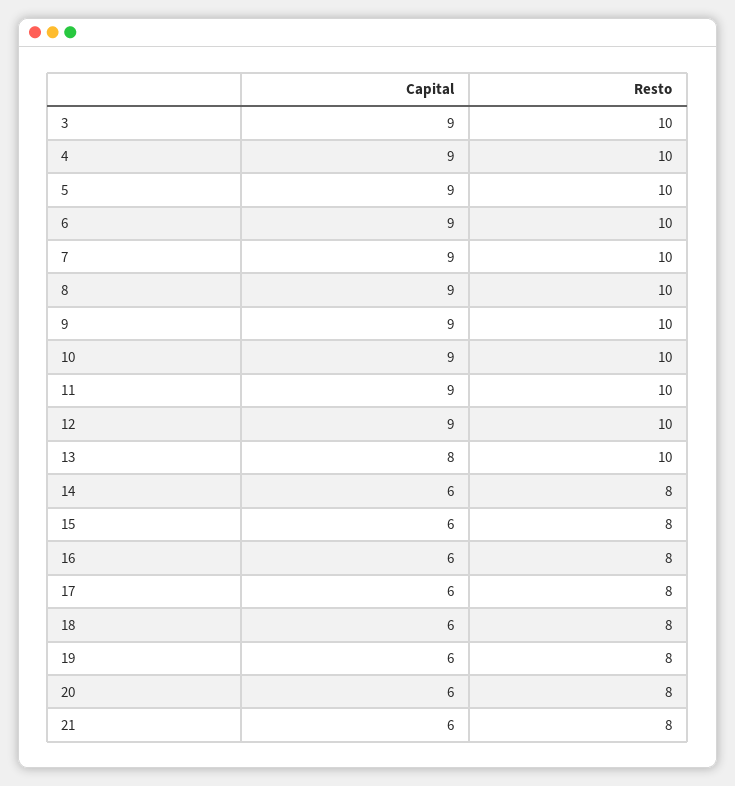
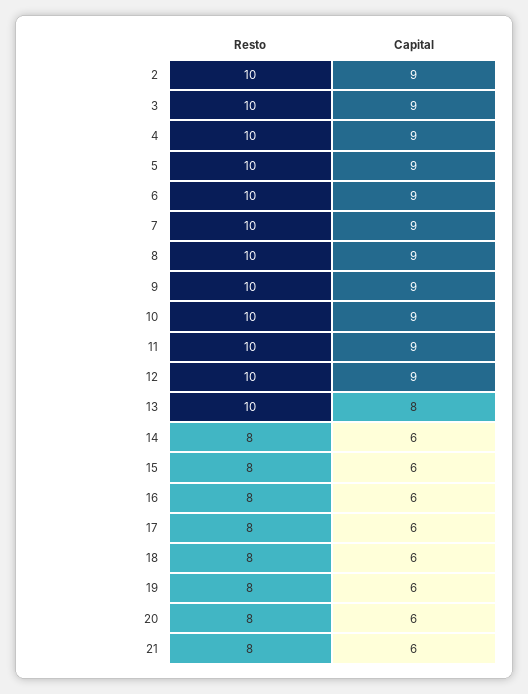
Resto, 2: none -> 10
Capital, 2: none -> 9

